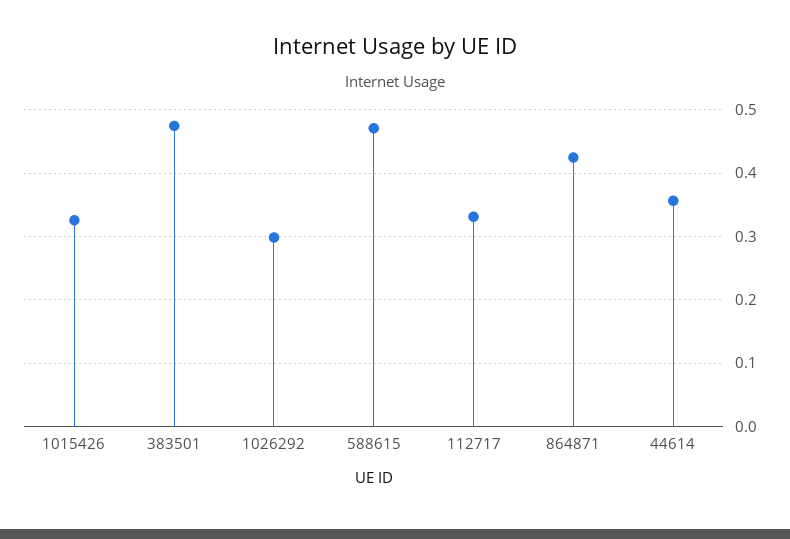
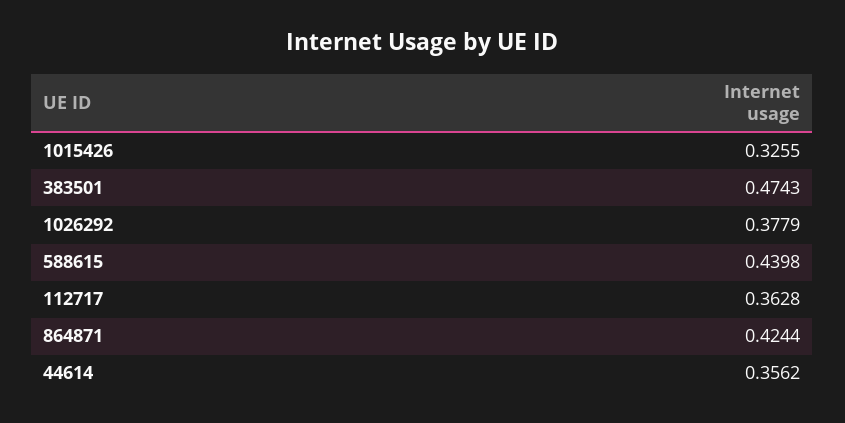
1026292: 0.3 -> 0.3779
588615: 0.47 -> 0.4398
112717: 0.33 -> 0.3628

